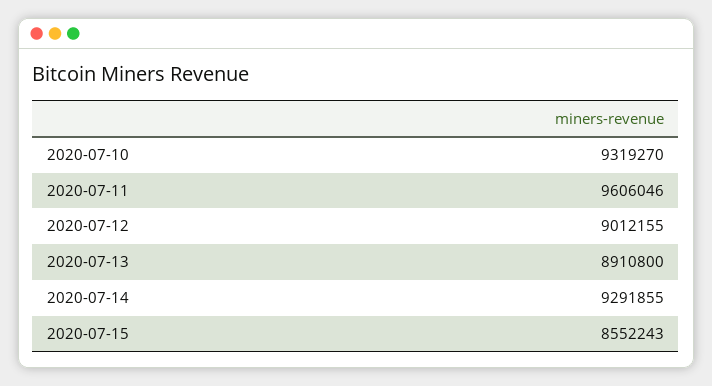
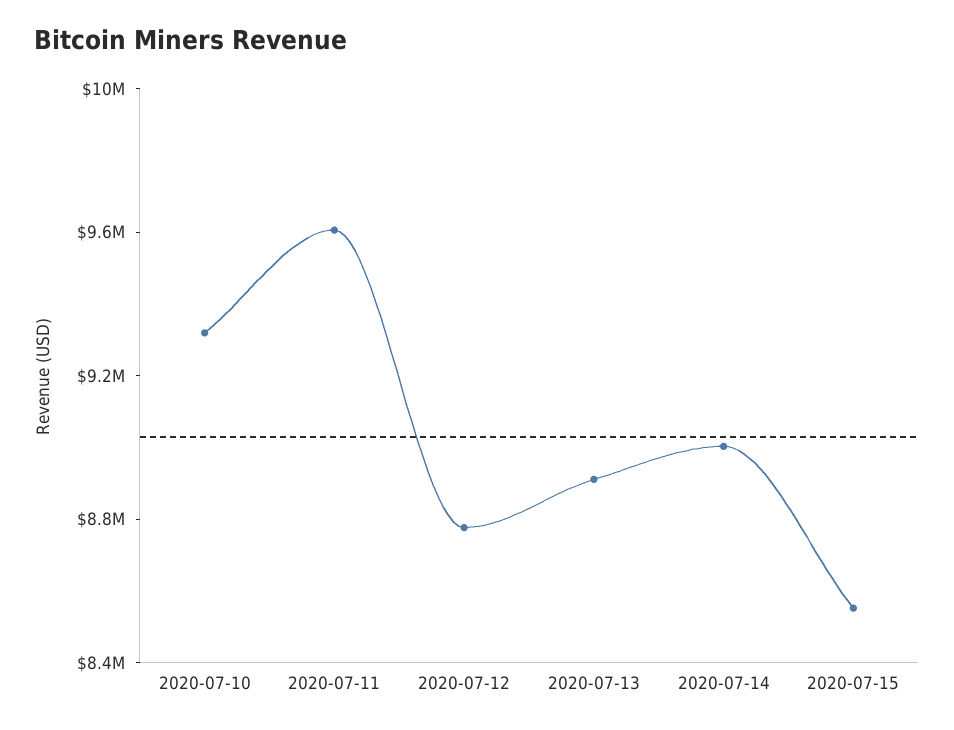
2020-07-12: 9012155 -> 8800000
2020-07-14: 9291855 -> 9000000

